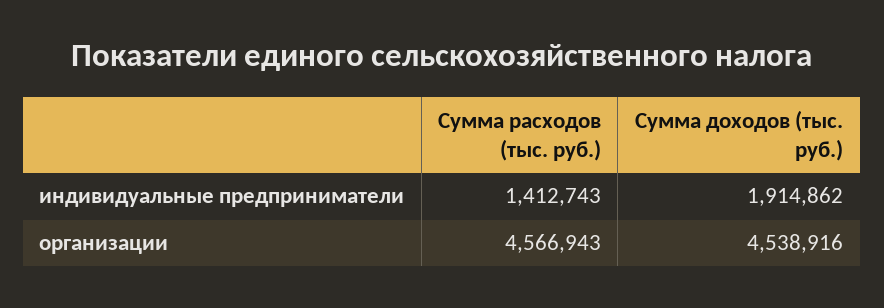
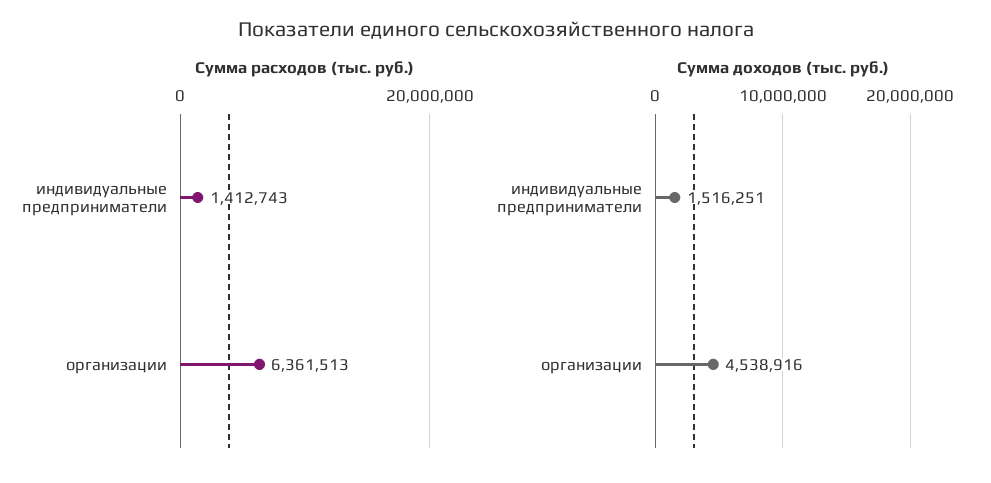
Сумма доходов (тыс. руб.), индивидуальные предприниматели: 1914862 -> 1516251
Сумма расходов (тыс. руб.), организации: 4566943 -> 6361513

